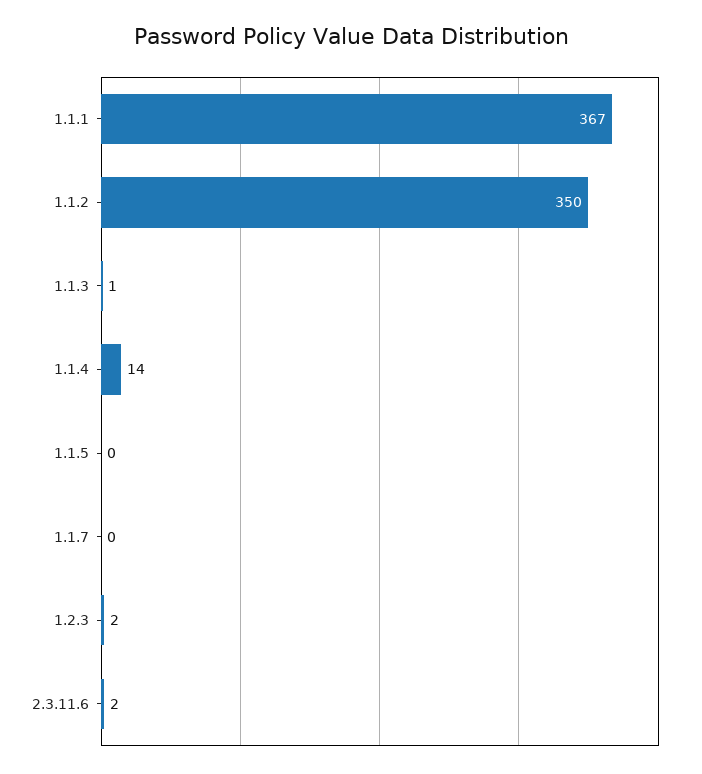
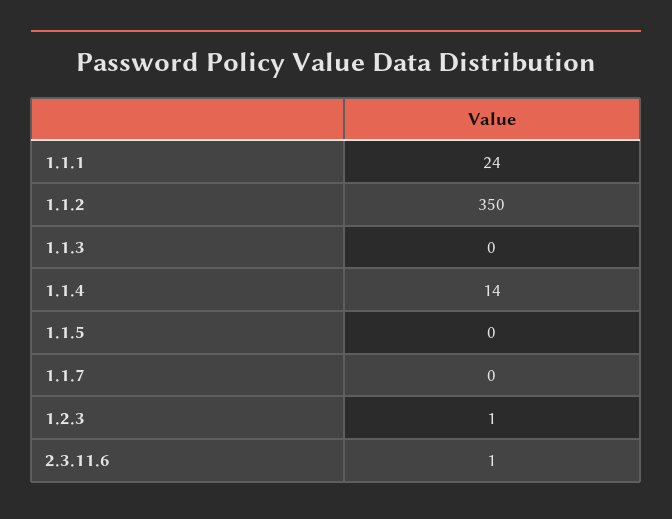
1.1.1: 367 -> 24
1.1.3: 1 -> 0
1.2.3: 2 -> 1
2.3.11.6: 2 -> 1

